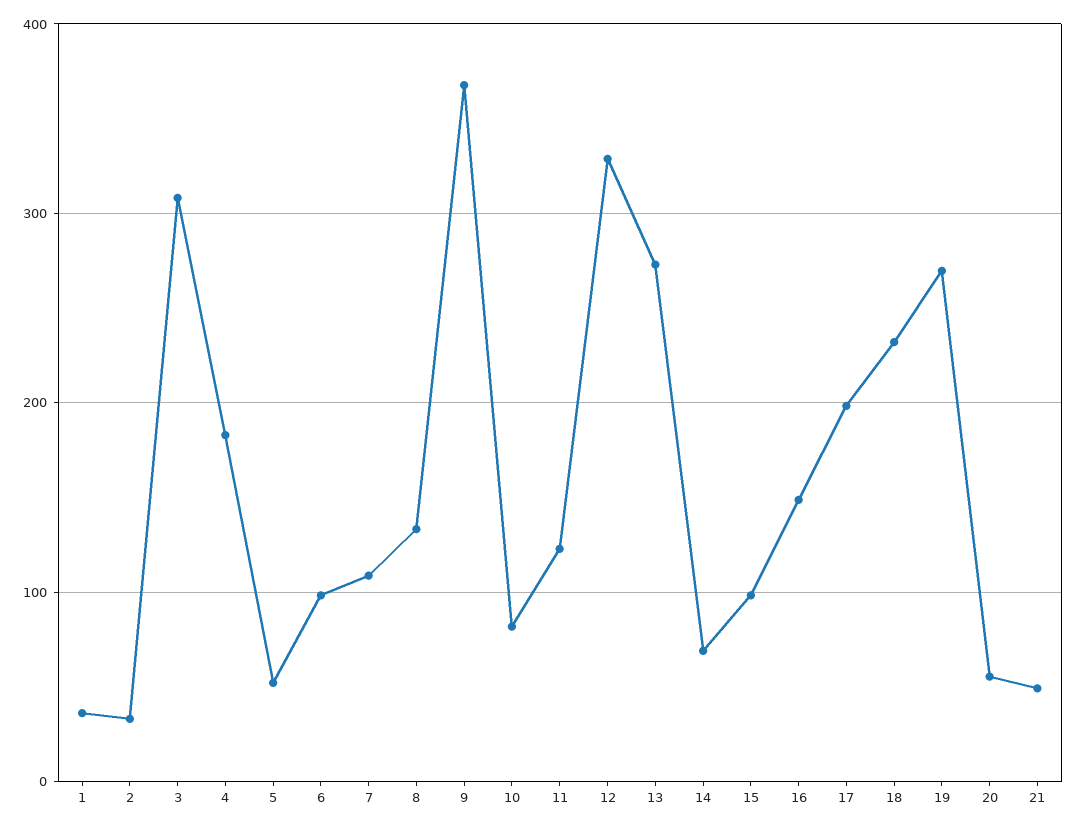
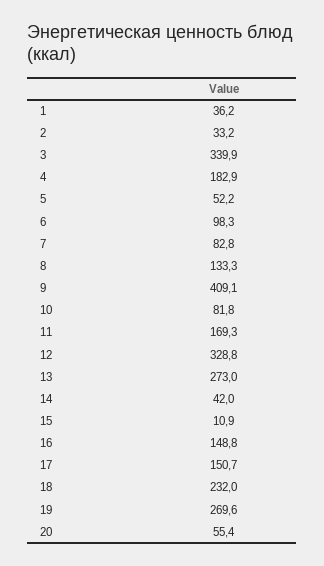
3: 310 -> 339.9
7: 110 -> 82.8
9: 370 -> 409.1
11: 120 -> 169.3
14: 70 -> 42
15: 100 -> 10.9
17: 200 -> 150.7
21: 50 -> none

